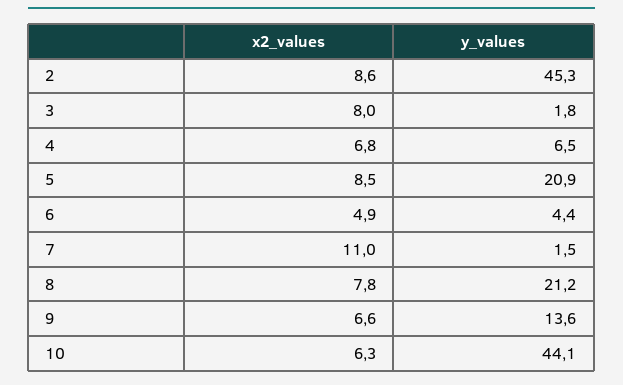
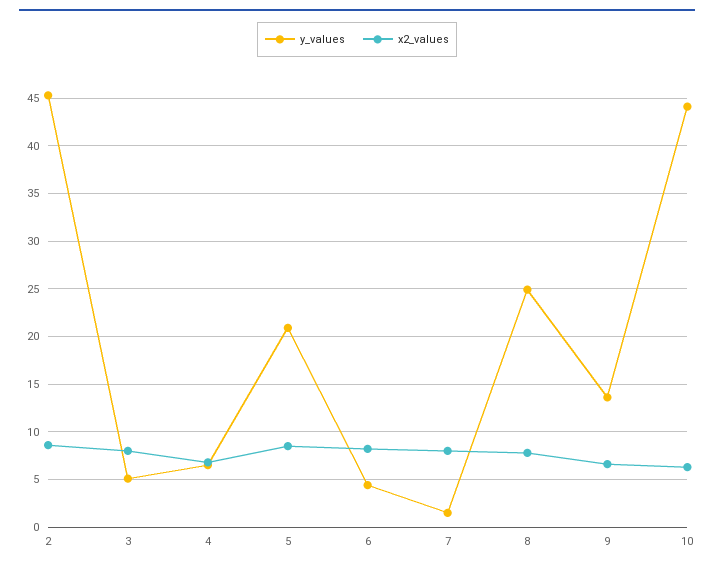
y_values, 3: 1.8 -> 5
x2_values, 6: 4.9 -> 8
x2_values, 7: 11 -> 8
y_values, 8: 21.2 -> 25

